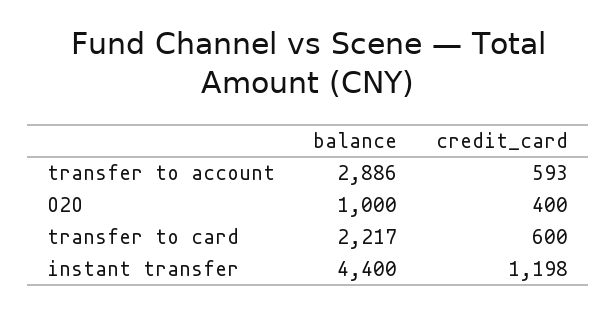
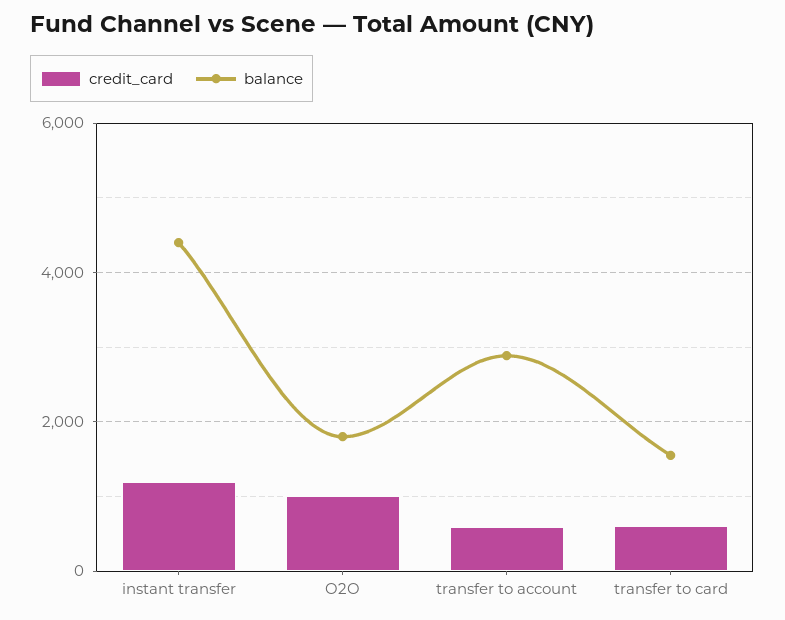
balance, O2O: 1000 -> 1800
credit_card, O2O: 400 -> 1000
balance, transfer to card: 2217 -> 1600

